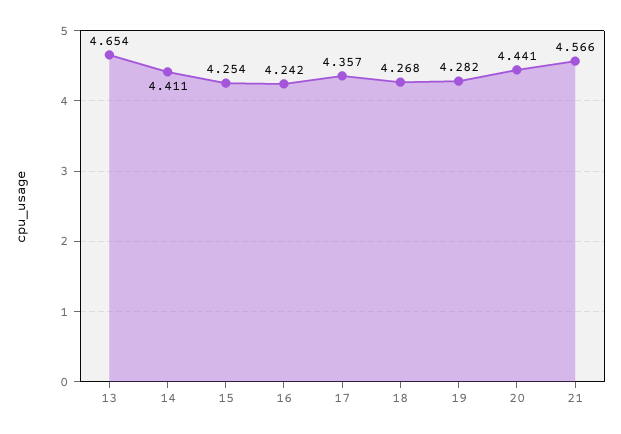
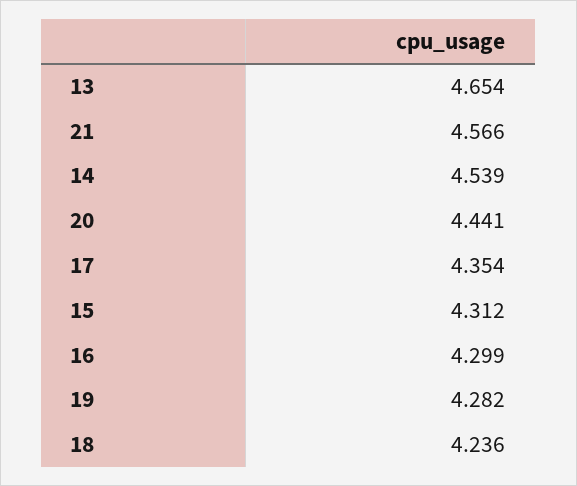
14: 4.411 -> 4.539
15: 4.254 -> 4.312
16: 4.242 -> 4.299
17: 4.357 -> 4.354
18: 4.268 -> 4.236

